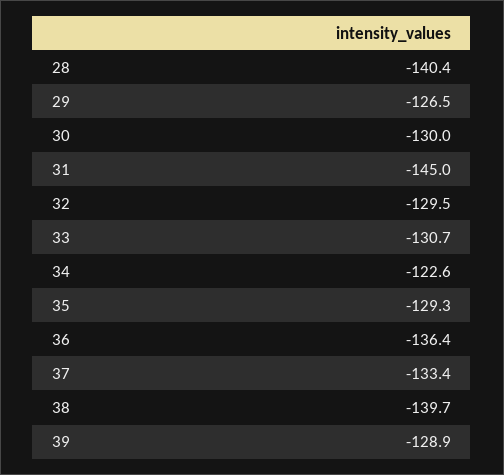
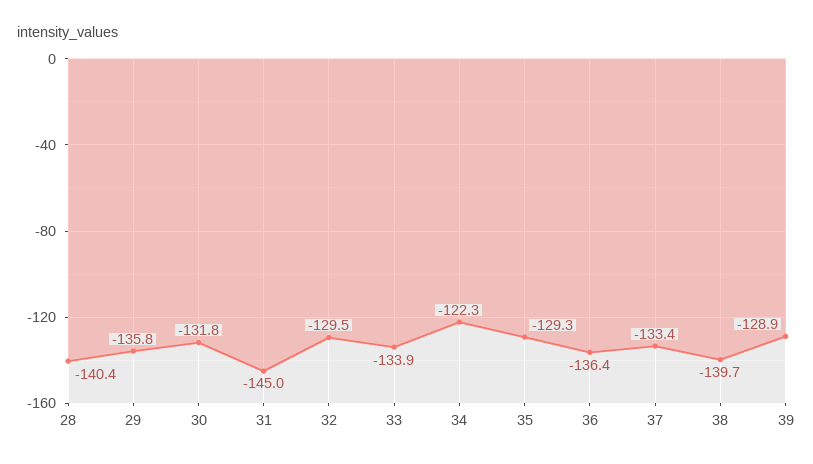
29: -126.5 -> -135.8
30: -130 -> -131.8
33: -130.7 -> -133.9
34: -122.6 -> -122.3

